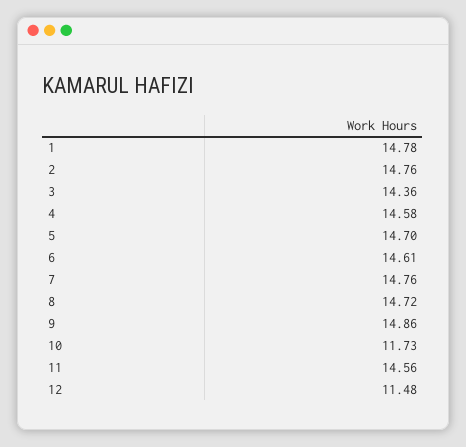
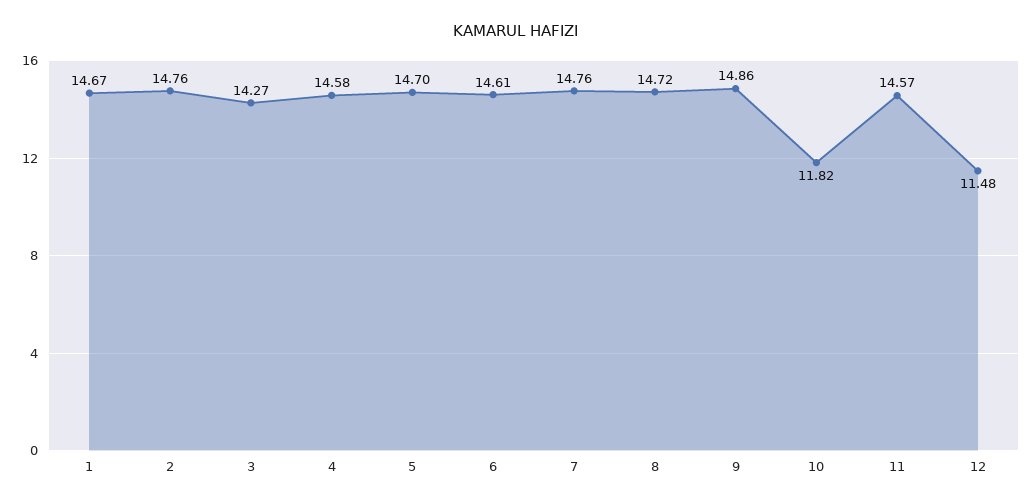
1: 14.78 -> 14.67
3: 14.36 -> 14.27
10: 11.73 -> 11.82
11: 14.56 -> 14.57

